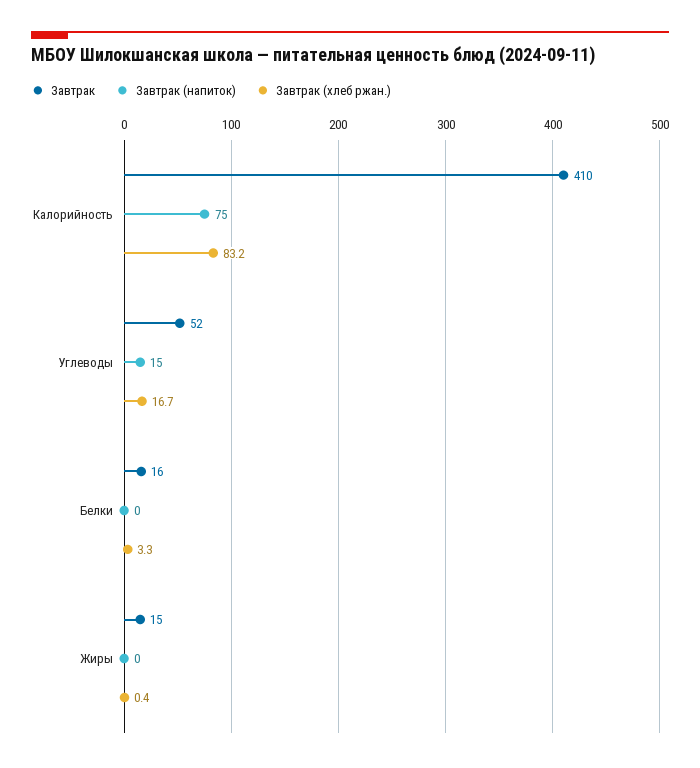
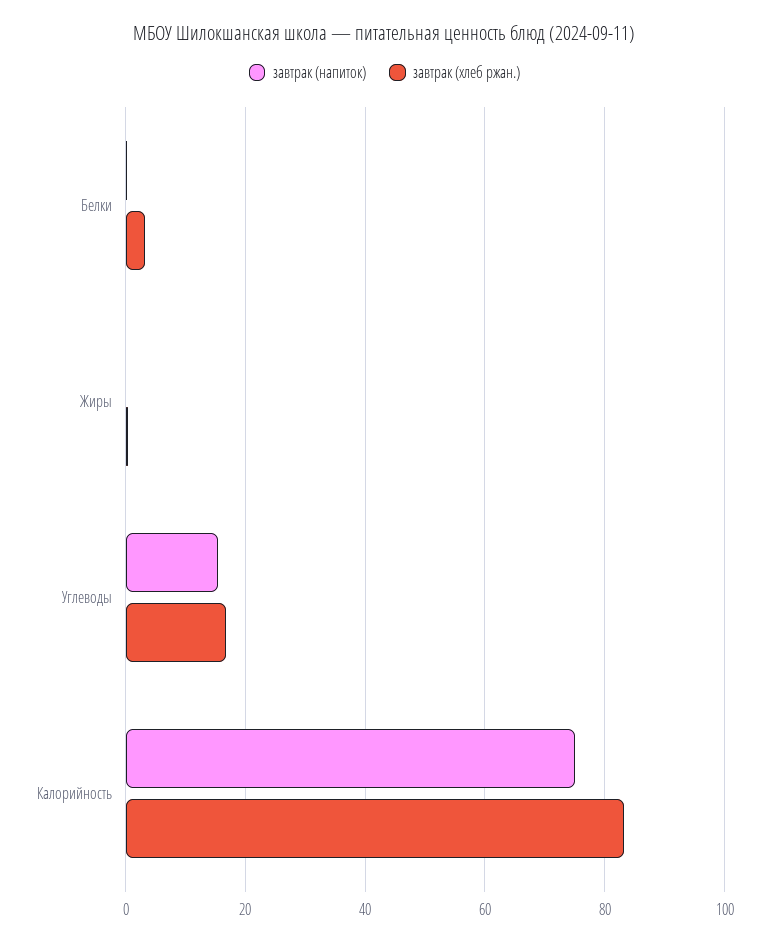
Завтрак, Калорийность: 410 -> none
Завтрак, Углеводы: 52 -> none
Завтрак, Белки: 16 -> none
Завтрак, Жиры: 15 -> none

